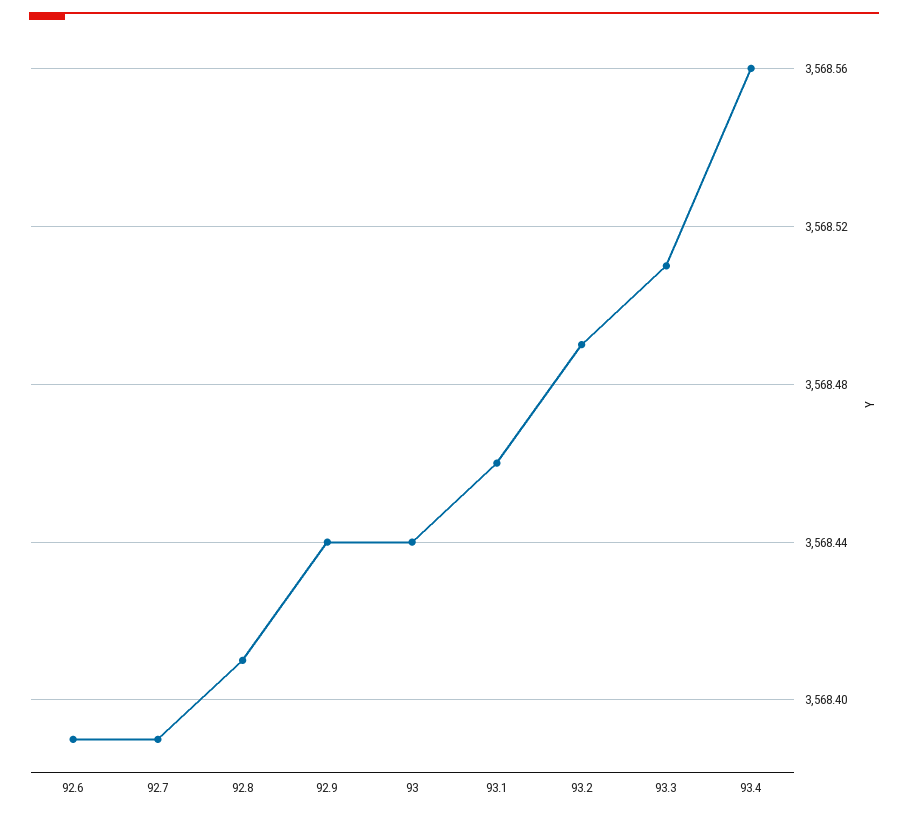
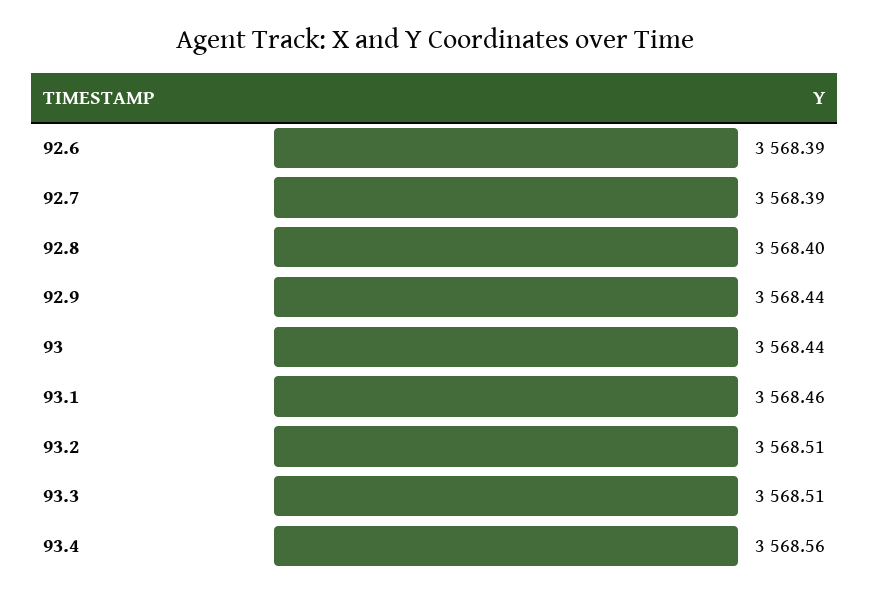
92.8: 3568.41 -> 3568.4
93.2: 3568.49 -> 3568.51

